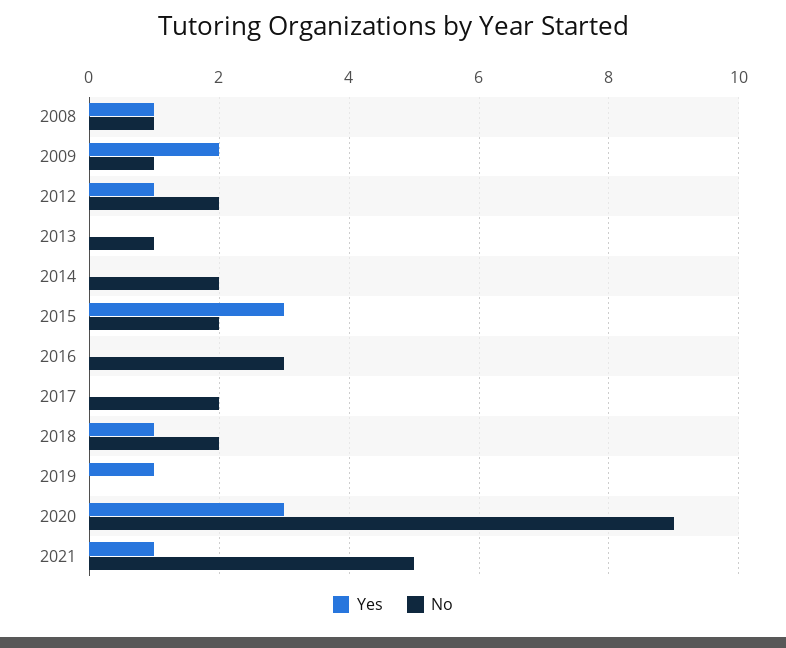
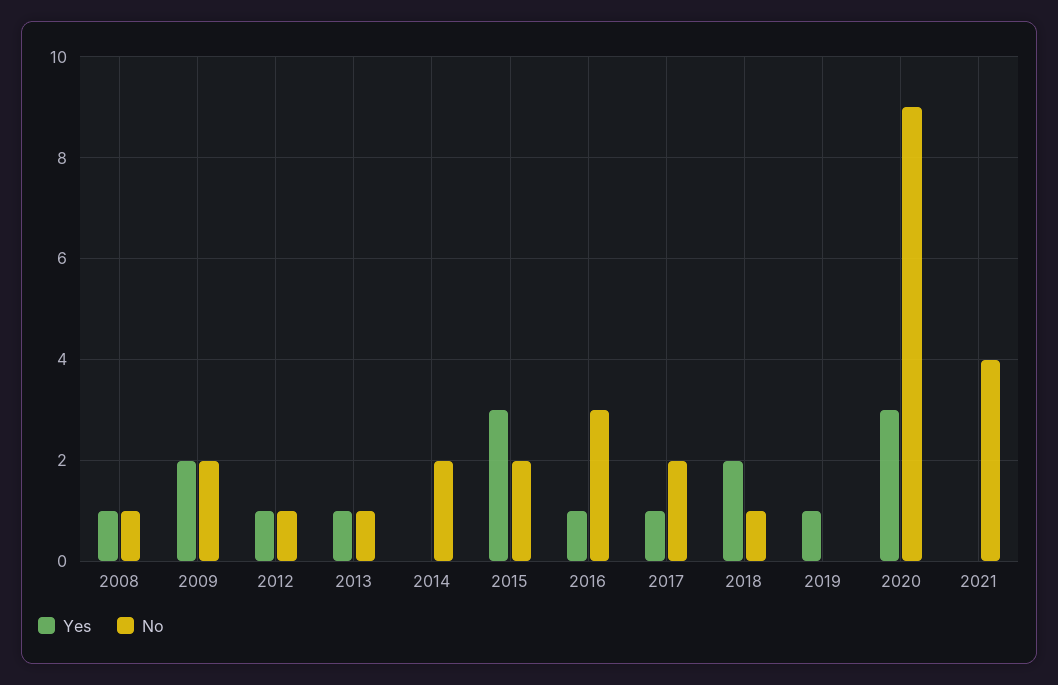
No, 2009: 1 -> 2
No, 2012: 2 -> 1
Yes, 2013: 0 -> 1
Yes, 2016: 0 -> 1
Yes, 2017: 0 -> 1
Yes, 2018: 1 -> 2
No, 2018: 2 -> 1
Yes, 2021: 1 -> 0
No, 2021: 5 -> 4

